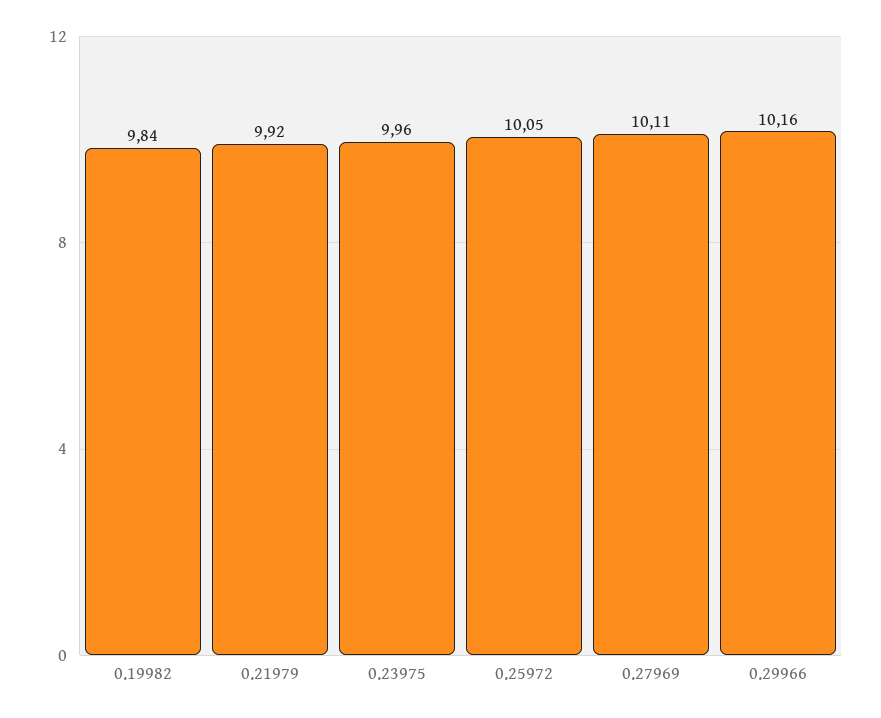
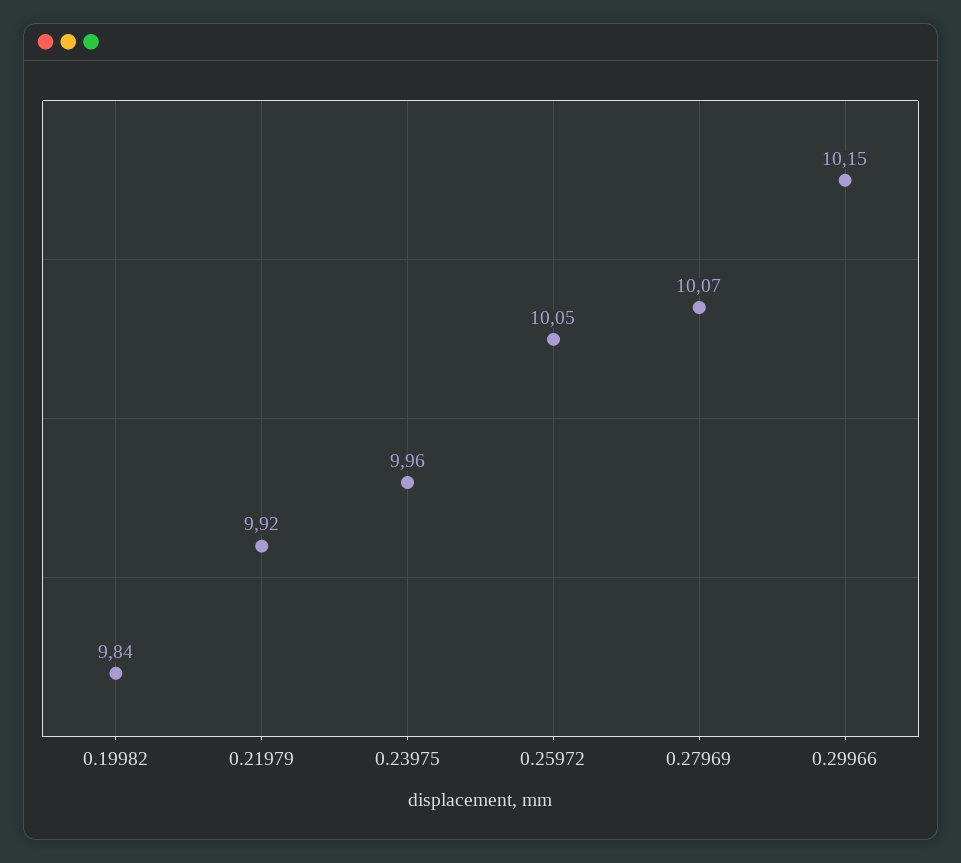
0.27969: 10.11 -> 10.07
0.29966: 10.16 -> 10.15

